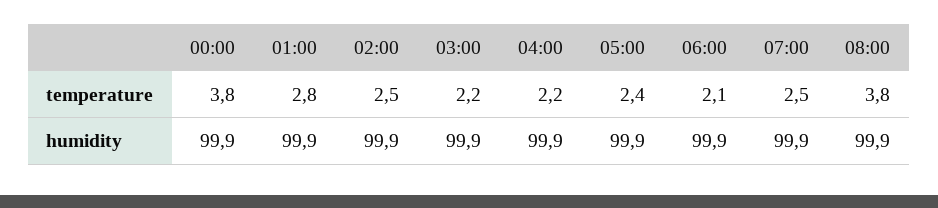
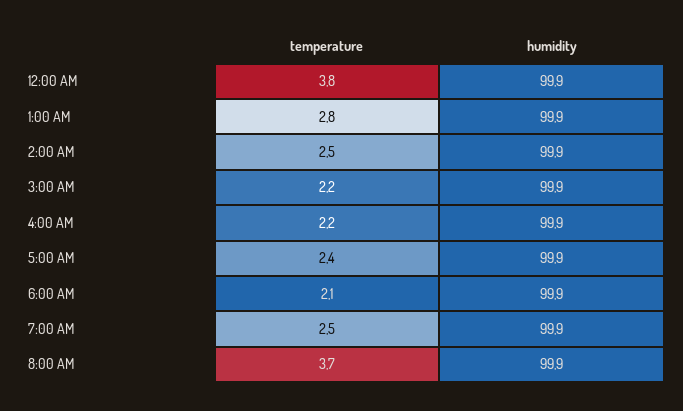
08:00, temperature: 3.8 -> 3.7

